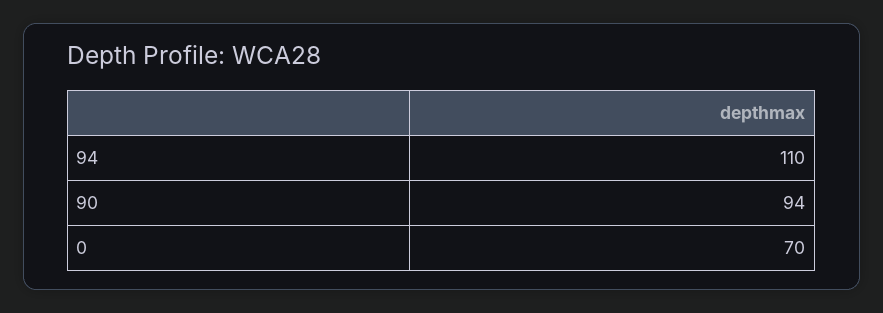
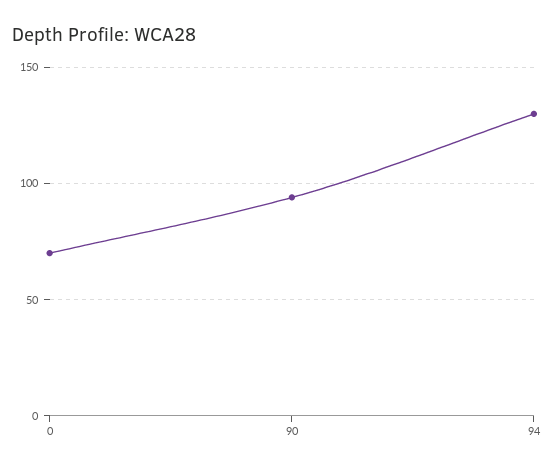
94: 110 -> 130

